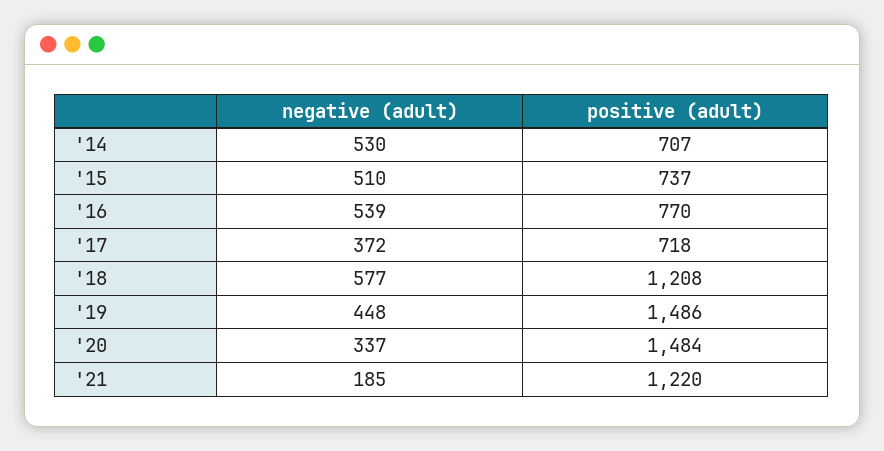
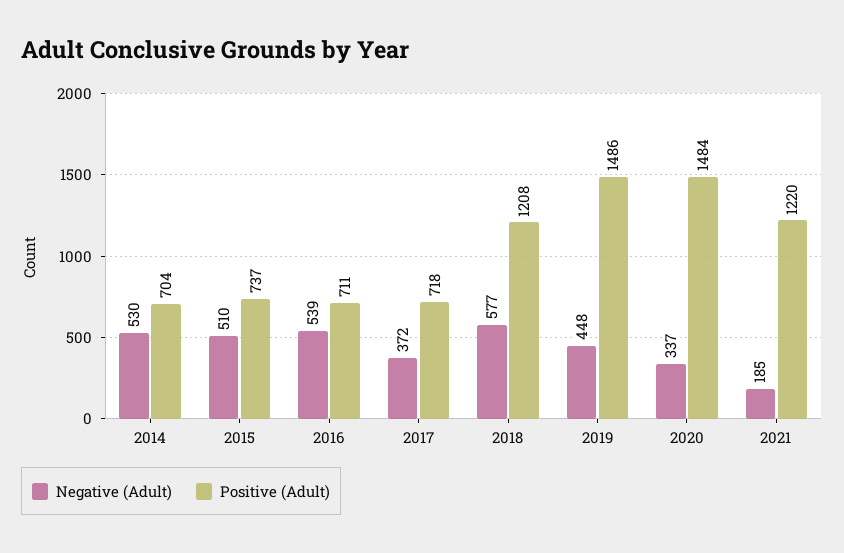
positive (adult), '14: 707 -> 704
positive (adult), '16: 770 -> 711

